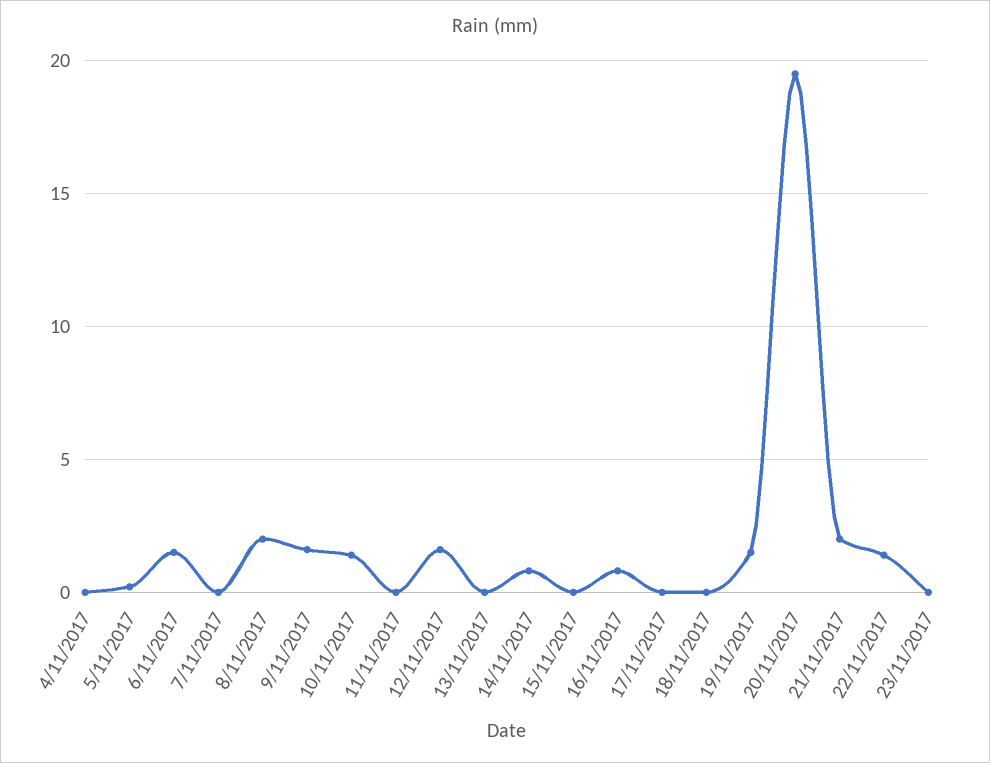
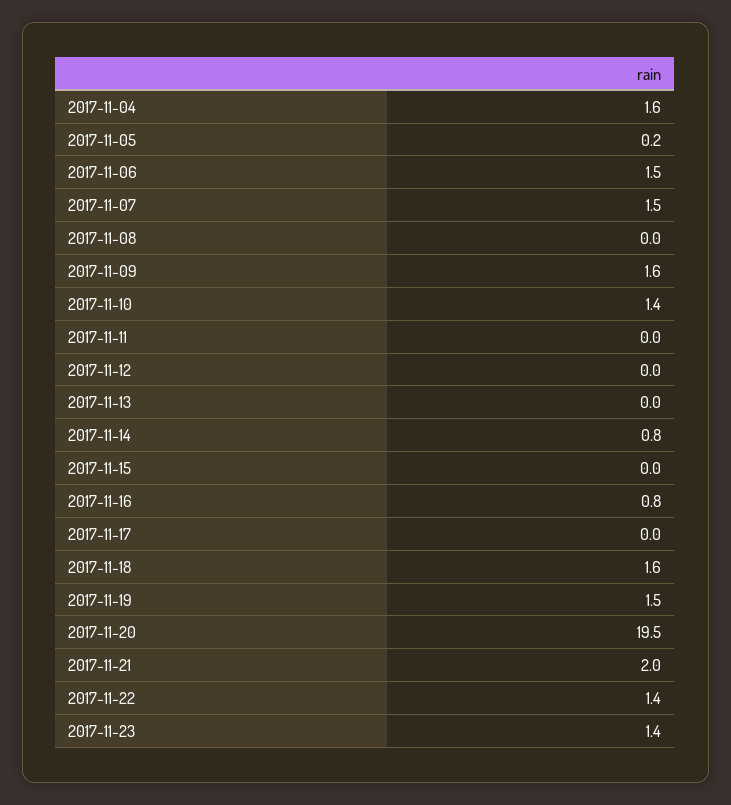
4/11/2017: 0 -> 1.6
7/11/2017: 0 -> 1.5
8/11/2017: 2 -> 0
12/11/2017: 1.5 -> 0
18/11/2017: 0 -> 1.6
23/11/2017: 0 -> 1.4

